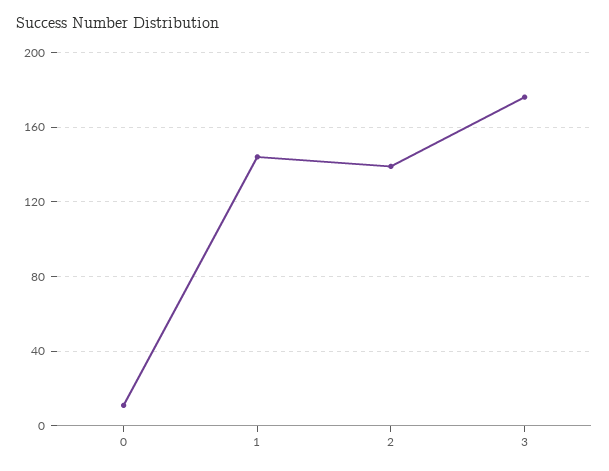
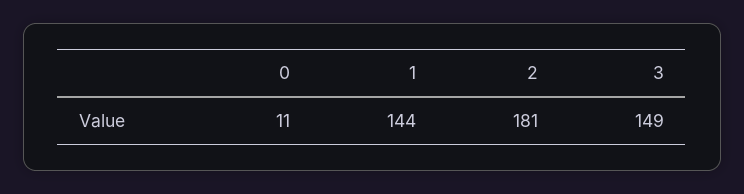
2: 140 -> 181
3: 175 -> 149

